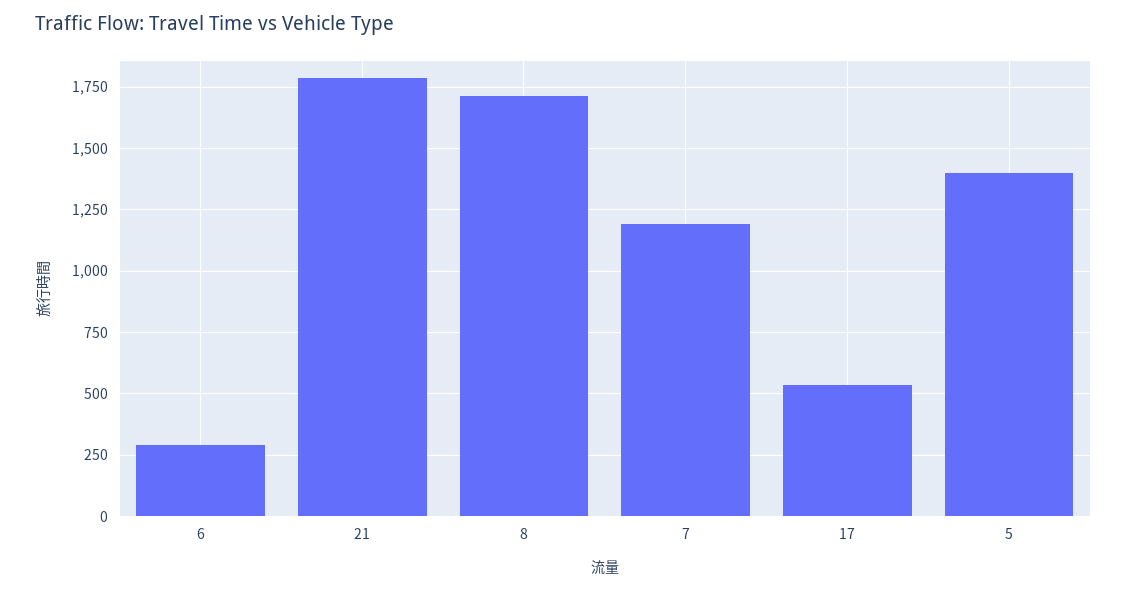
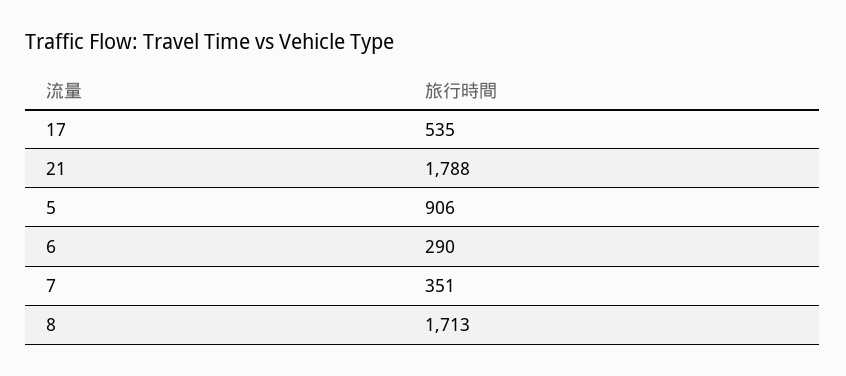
7: 1200 -> 351
5: 1400 -> 906

